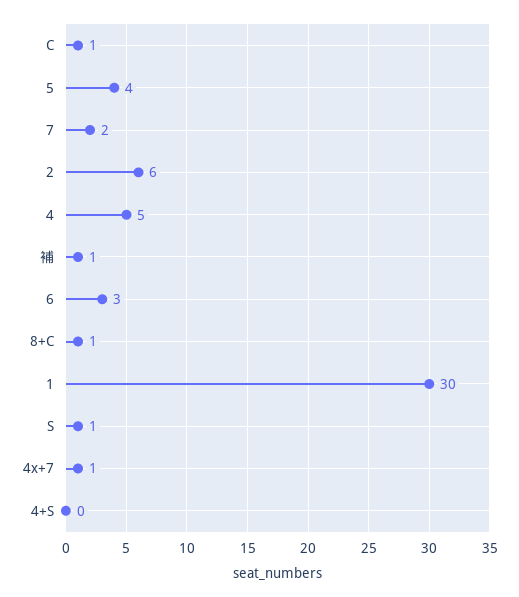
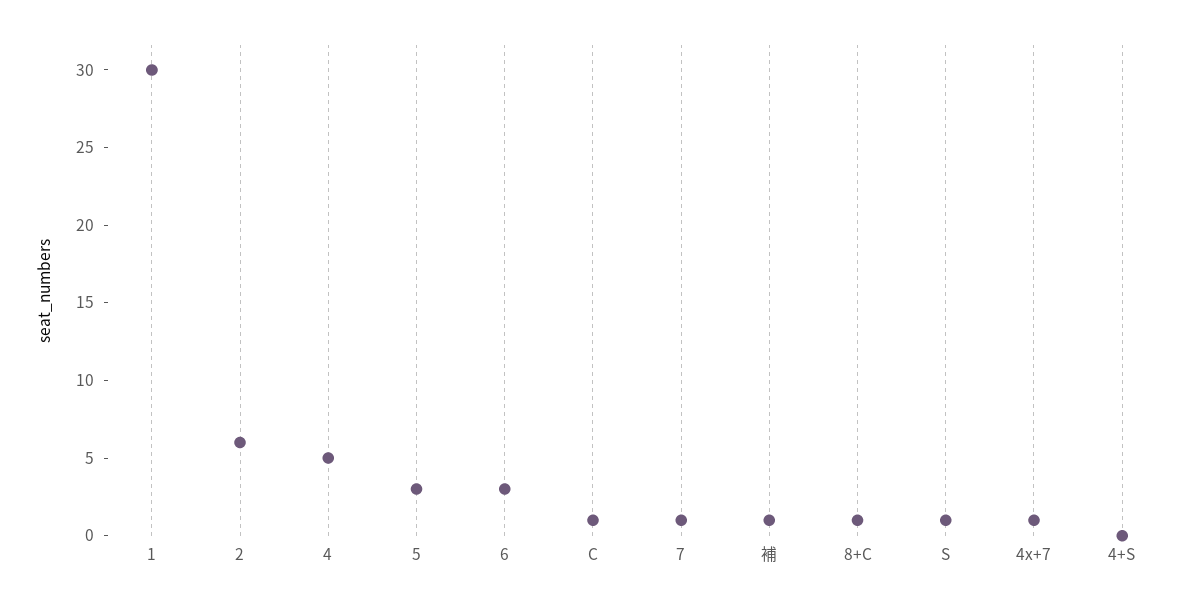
5: 4 -> 3
7: 2 -> 1

